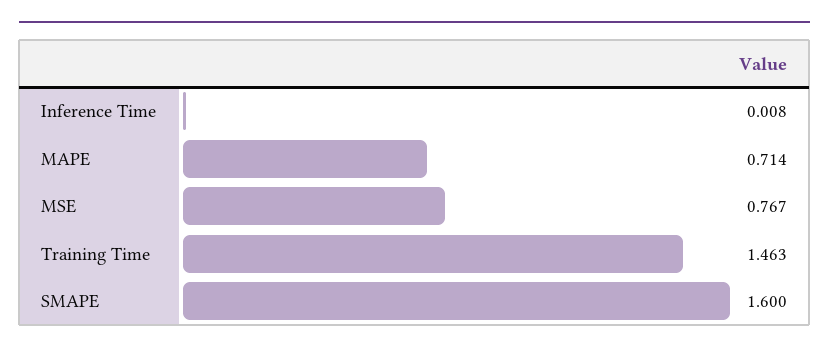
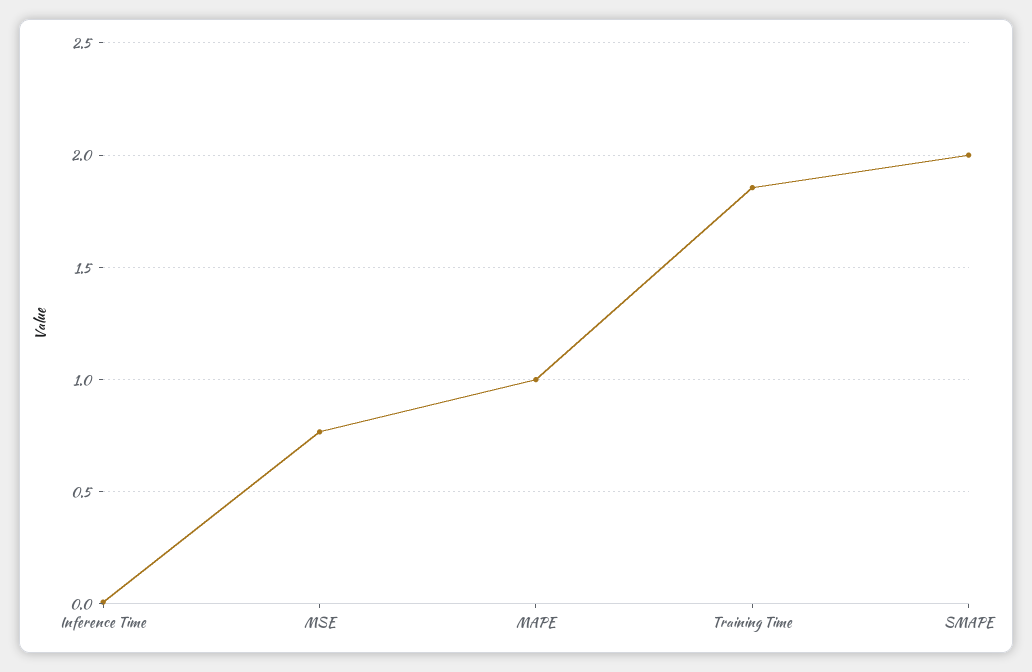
MAPE: 0.714 -> 1
Training Time: 1.463 -> 1.85
SMAPE: 1.6 -> 2

